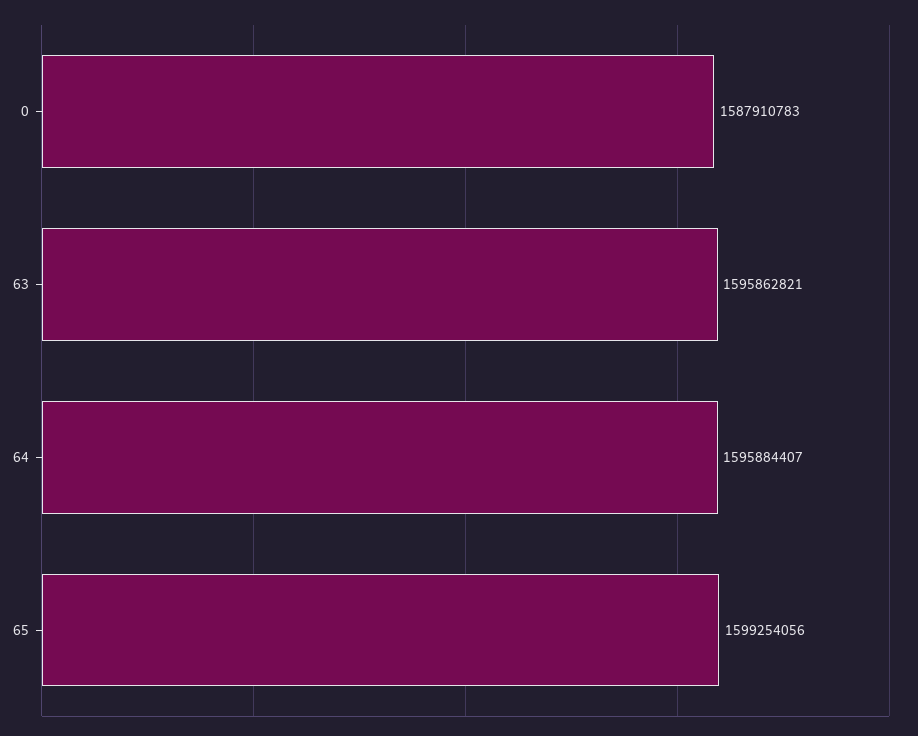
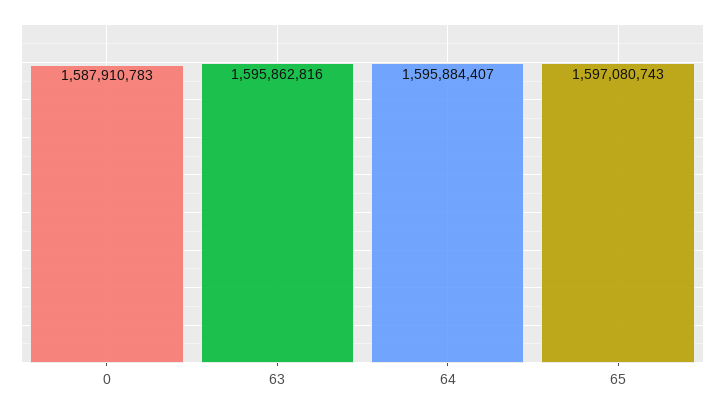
63: 1595862821 -> 1595862816
65: 1599254056 -> 1597080743

